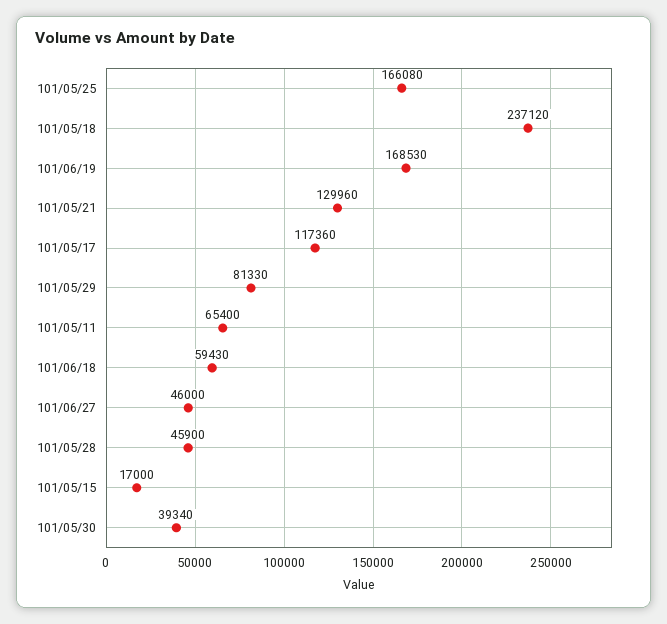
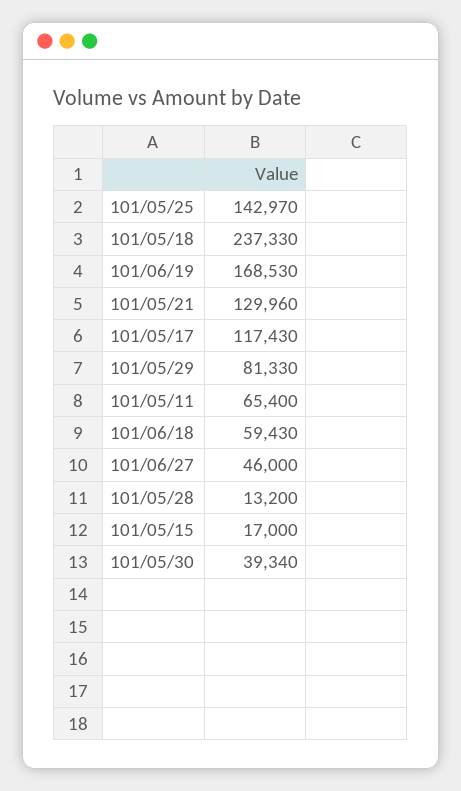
101/05/25: 166080 -> 142970
101/05/18: 237120 -> 237330
101/05/17: 117360 -> 117430
101/05/28: 45900 -> 13200

